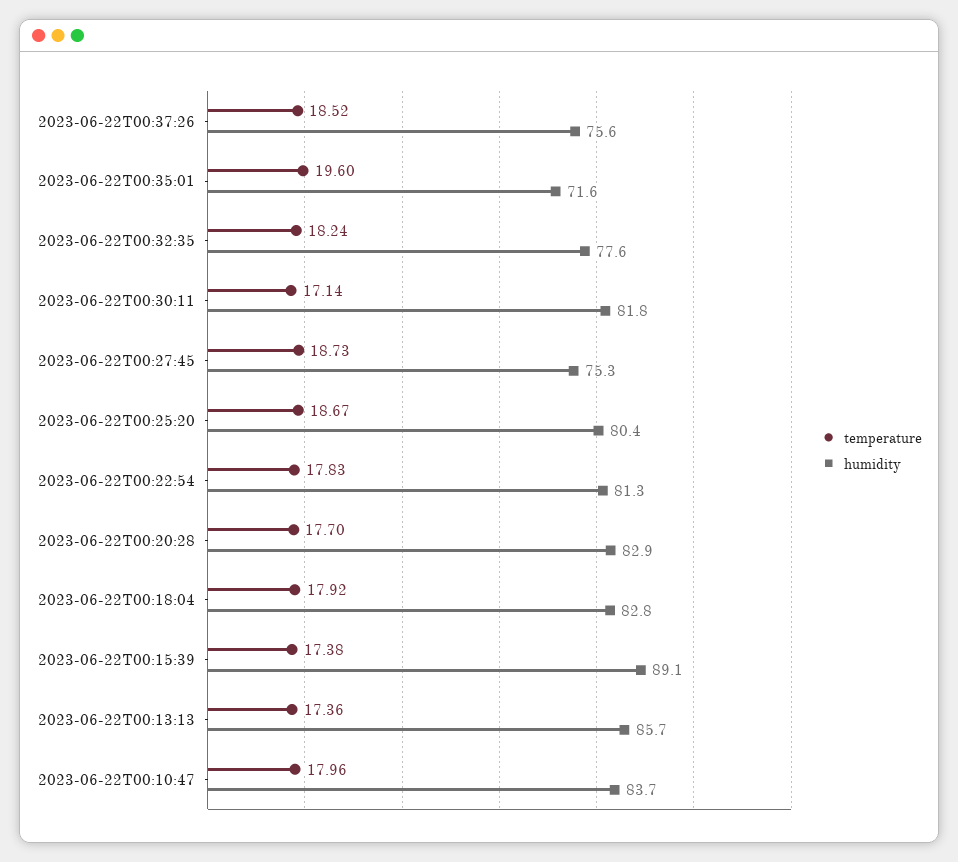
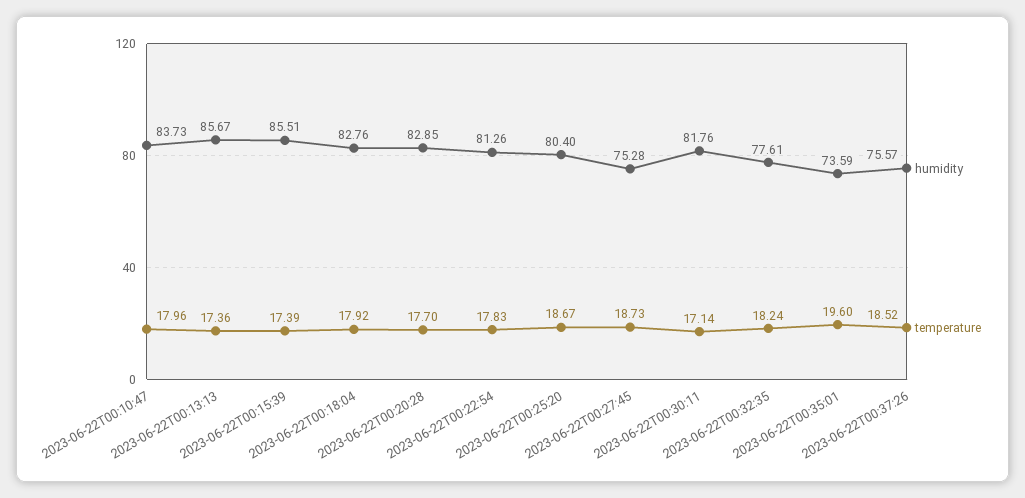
humidity, 2023-06-22T00:35:01: 71.6 -> 73.59
temperature, 2023-06-22T00:15:39: 17.38 -> 17.39
humidity, 2023-06-22T00:15:39: 89.1 -> 85.51

